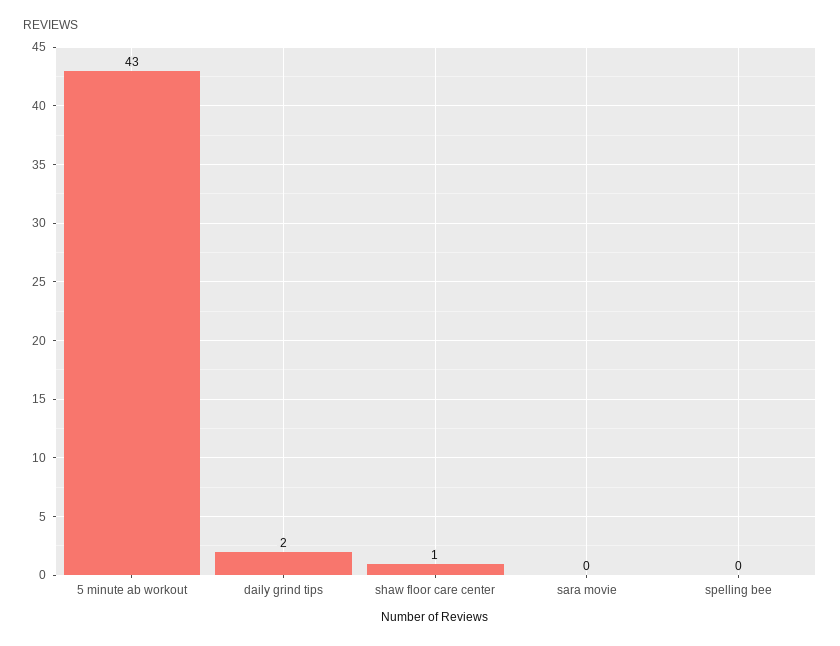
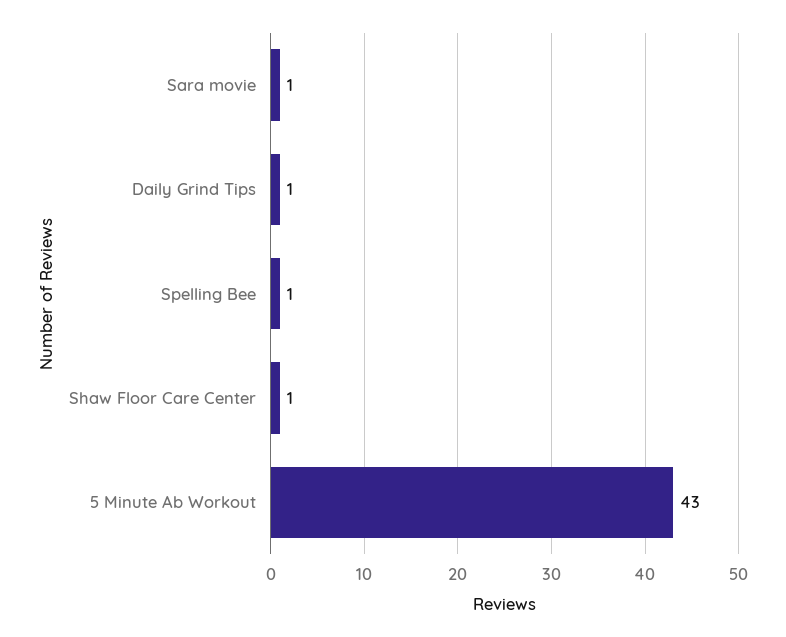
daily grind tips: 2 -> 1
sara movie: 0 -> 1
spelling bee: 0 -> 1

